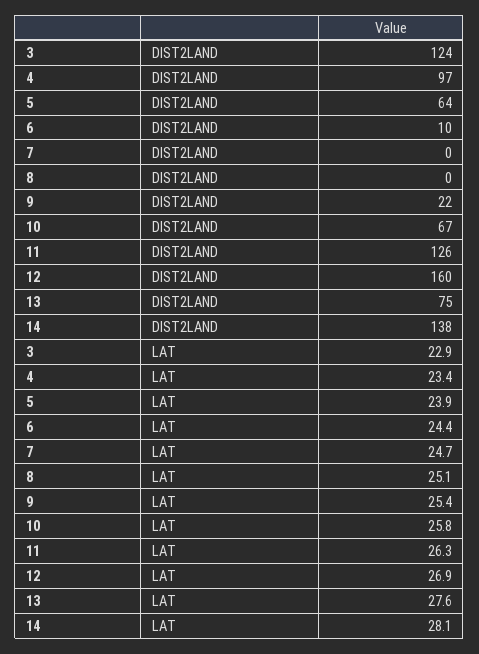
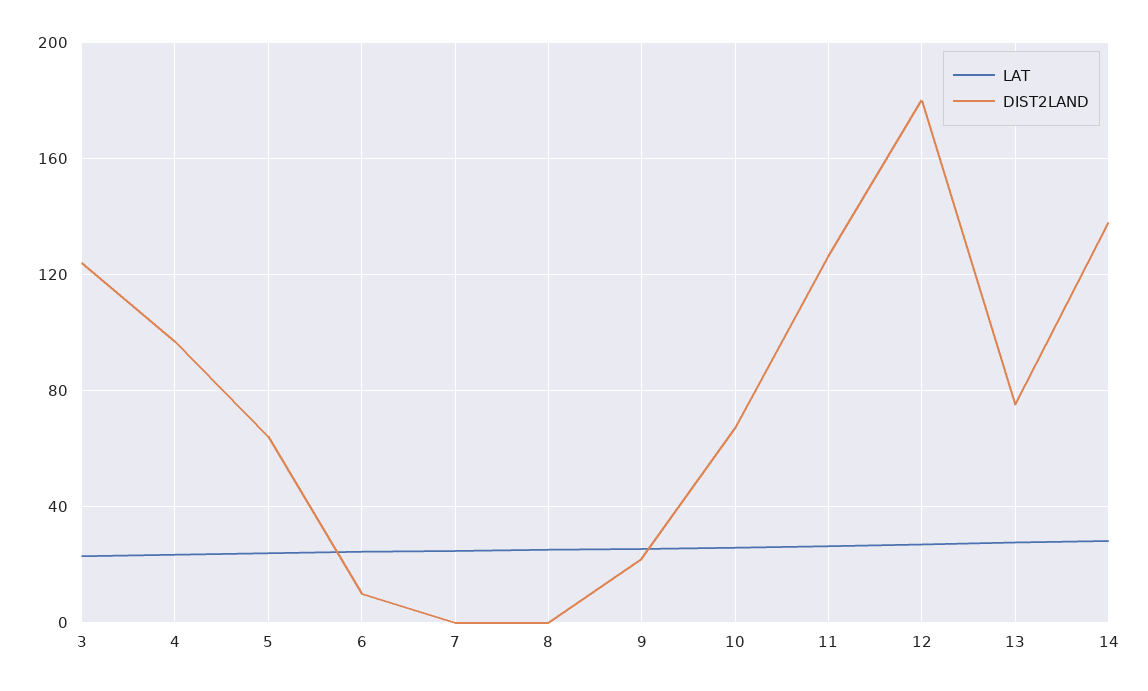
DIST2LAND, 12: 160 -> 180

